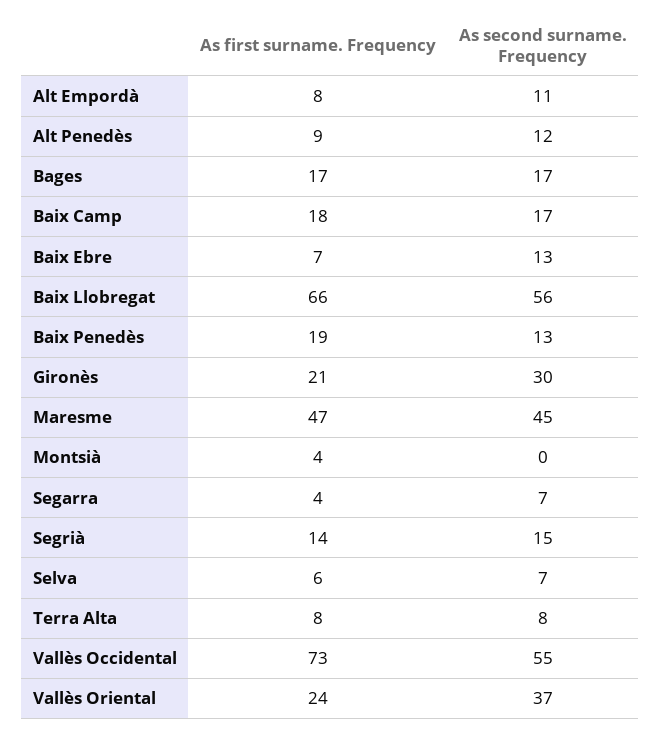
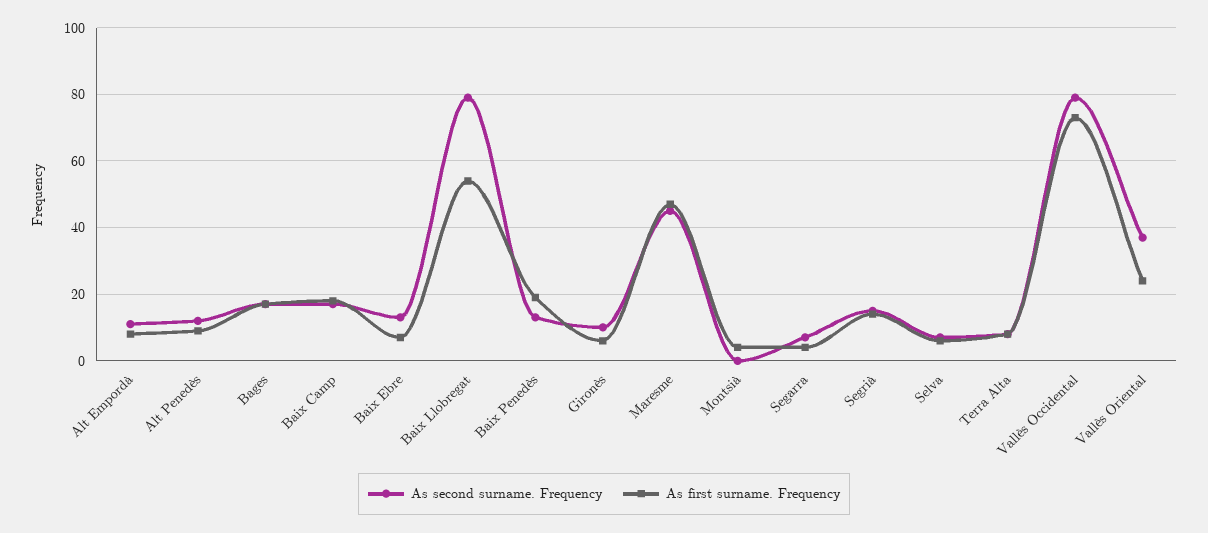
As first surname. Frequency, Baix Llobregat: 66 -> 55
As second surname. Frequency, Baix Llobregat: 56 -> 80
As first surname. Frequency, Gironès: 21 -> 5
As second surname. Frequency, Gironès: 30 -> 10
As second surname. Frequency, Vallès Occidental: 55 -> 80

